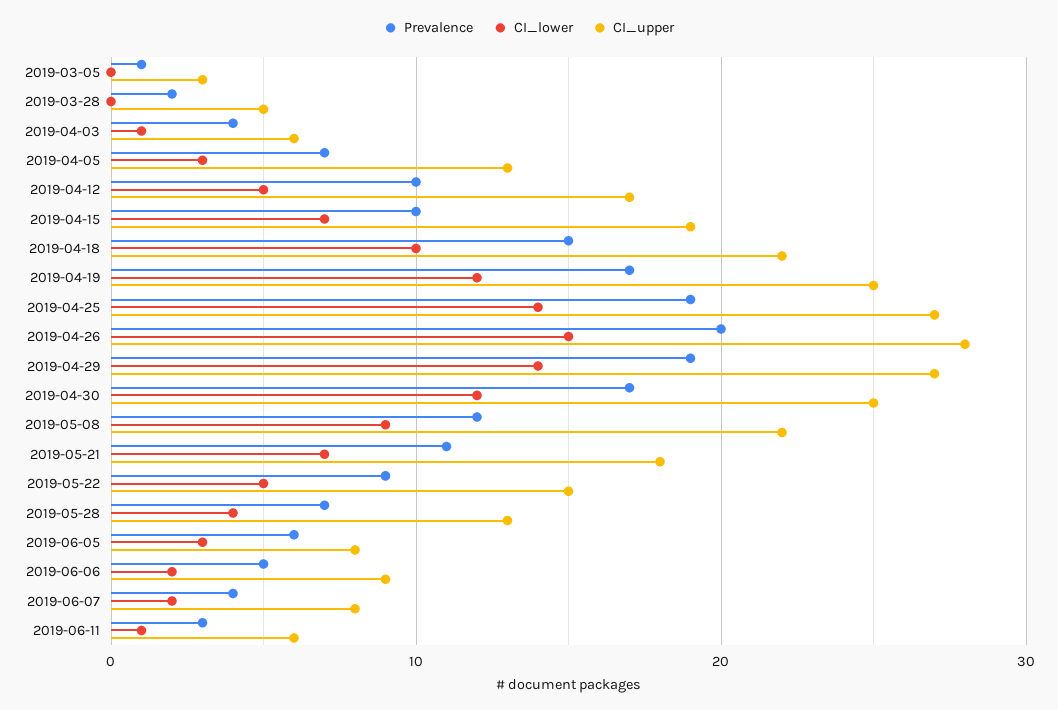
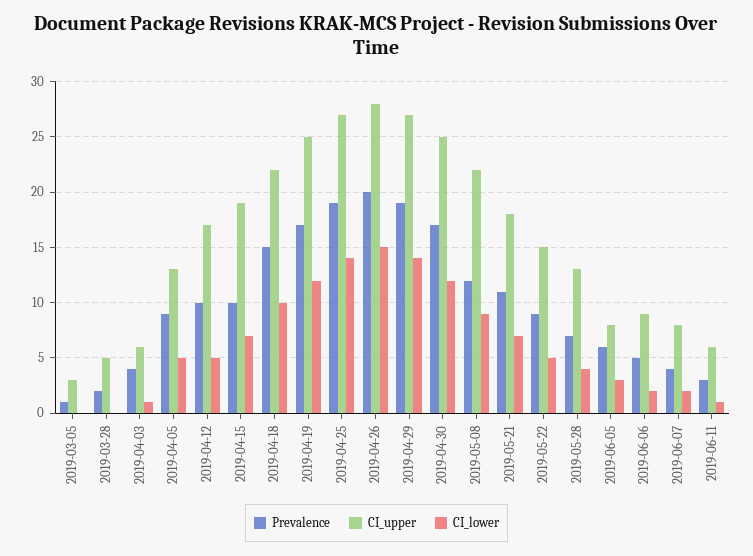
Prevalence, 2019-04-05: 7 -> 9
CI_lower, 2019-04-05: 3 -> 5

